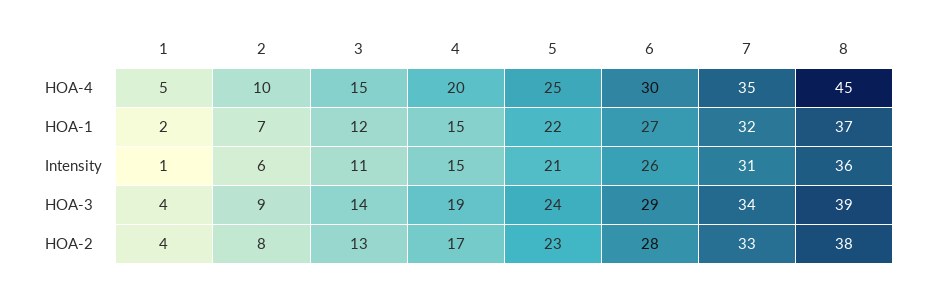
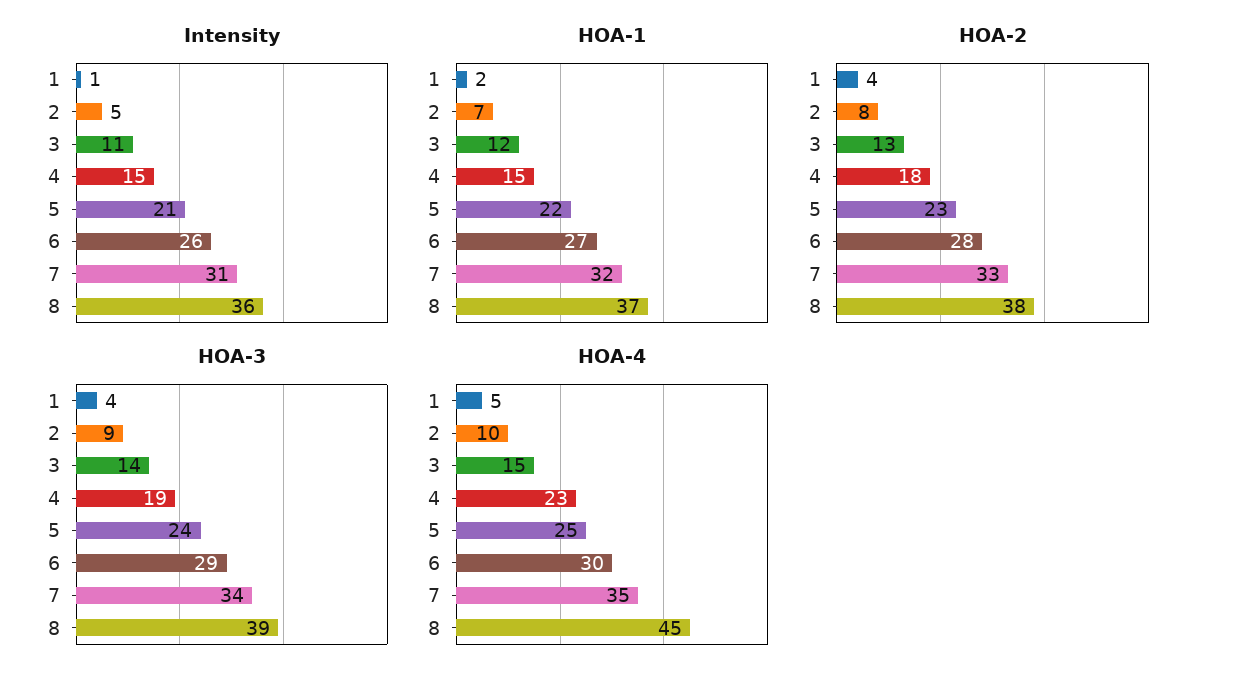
HOA-4, 4: 20 -> 23
Intensity, 2: 6 -> 5
HOA-2, 4: 17 -> 18

